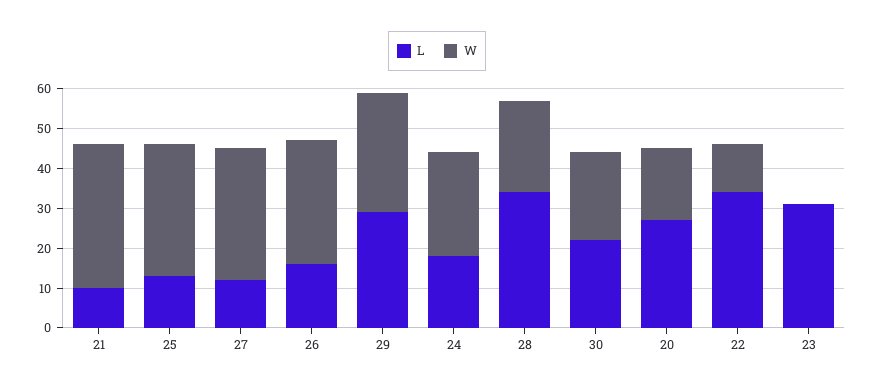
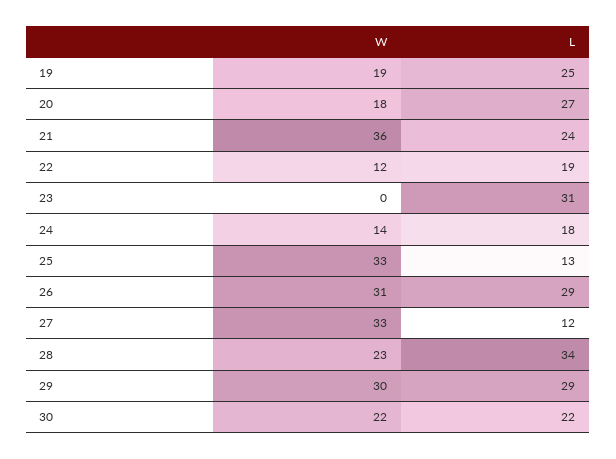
L, 21: 10 -> 24
L, 26: 15 -> 29
W, 24: 25 -> 14
L, 22: 35 -> 19
W, 19: none -> 19
L, 19: none -> 25

